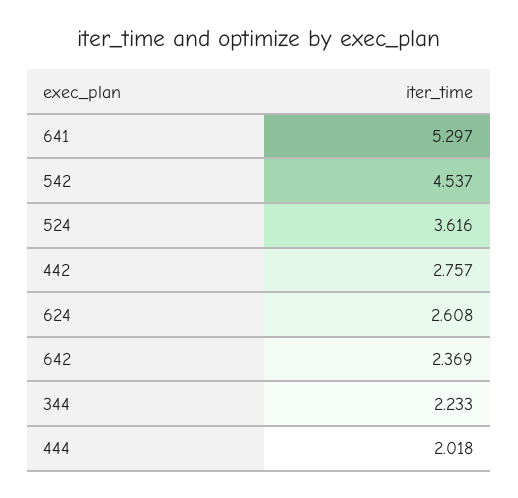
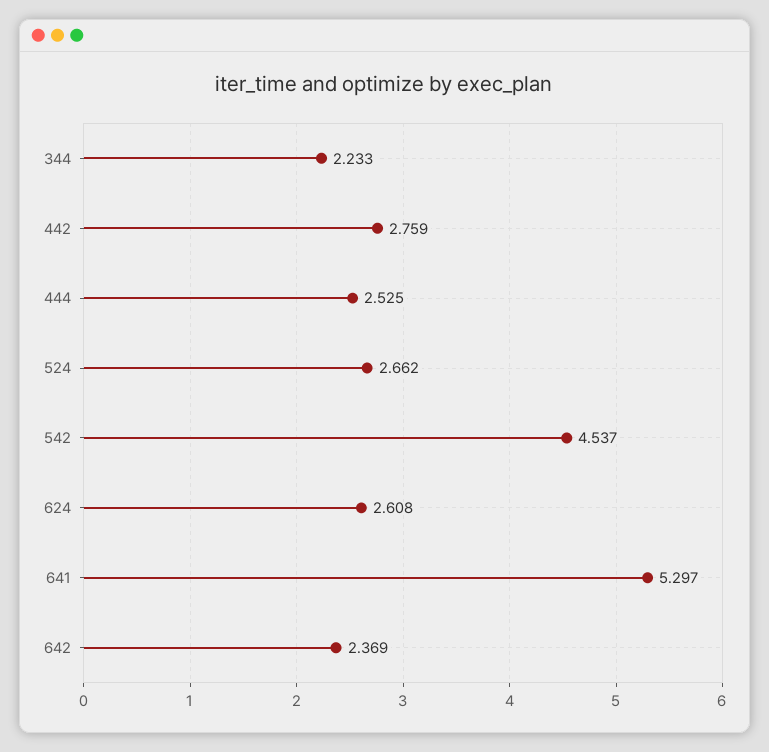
524: 3.616 -> 2.662
442: 2.757 -> 2.759
444: 2.018 -> 2.525

